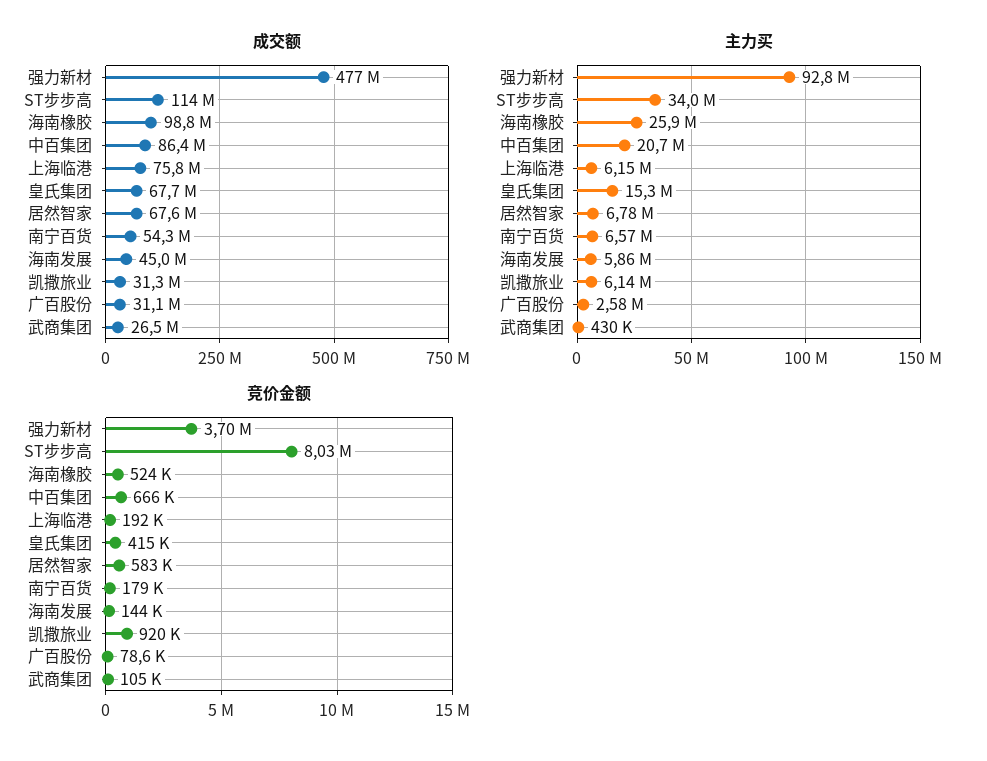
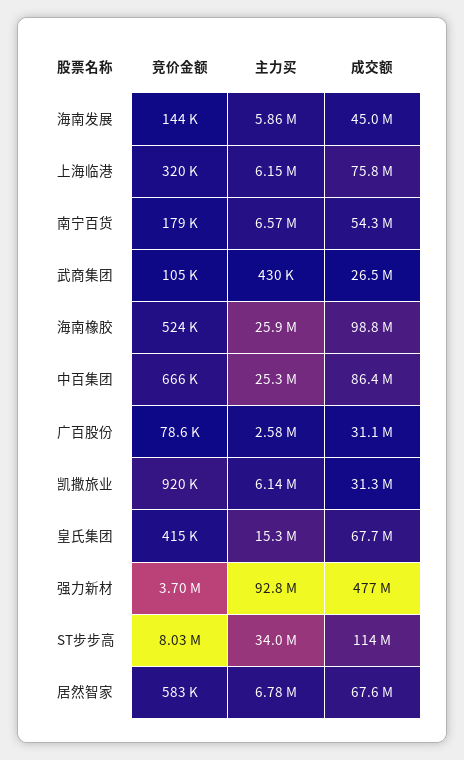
主力买, 中百集团: 20700000 -> 25300000
竞价金额, 上海临港: 192000 -> 320000

